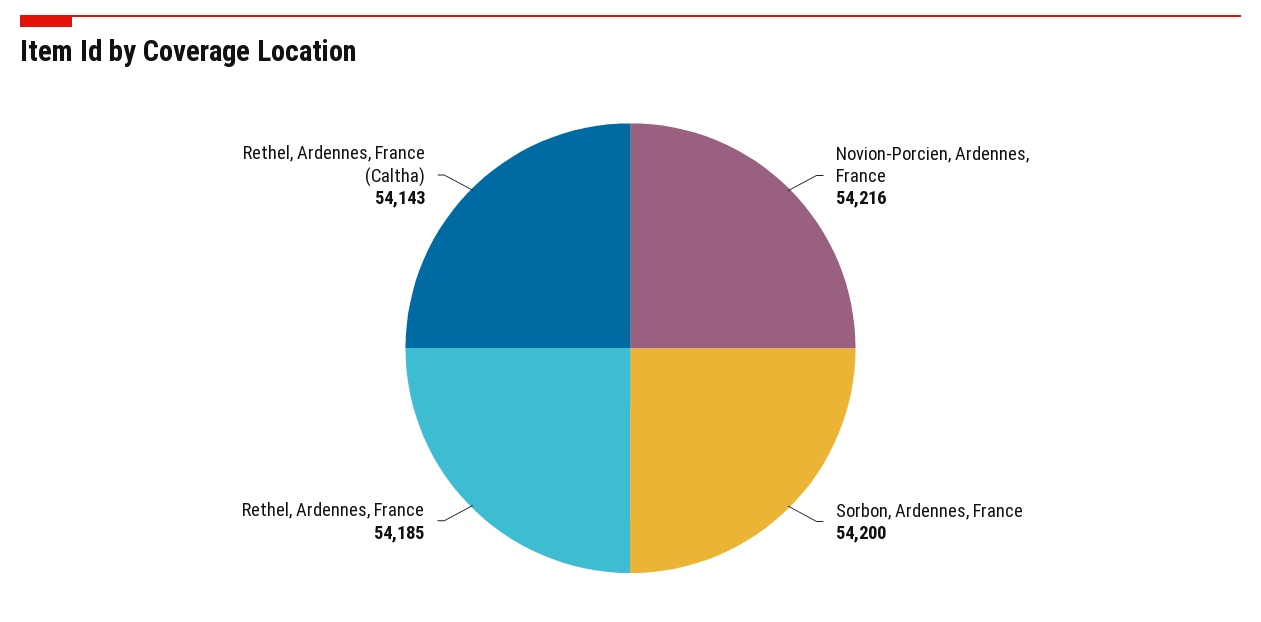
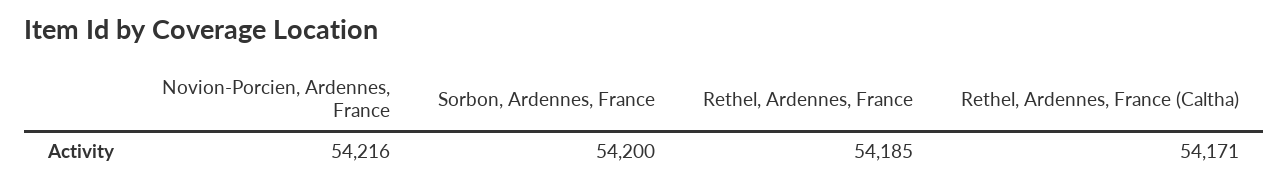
Rethel, Ardennes, France (Caltha): 54143 -> 54171

